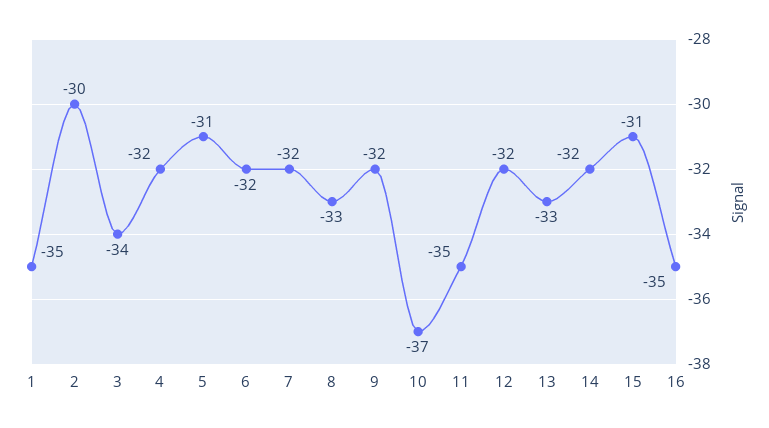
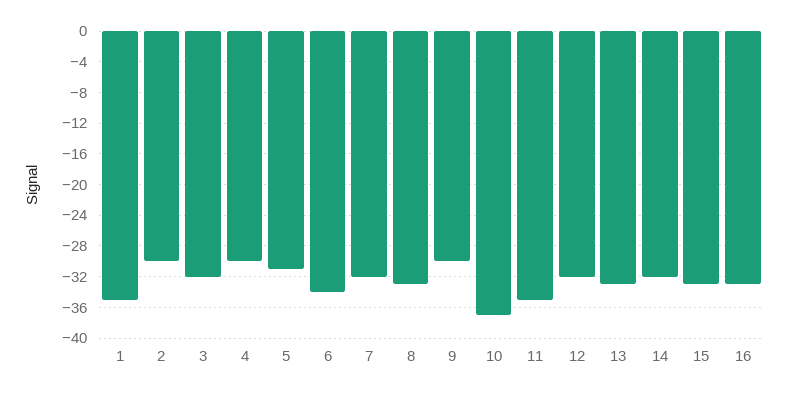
3: -34 -> -32
4: -32 -> -30
6: -32 -> -34
9: -32 -> -30
15: -31 -> -33
16: -35 -> -33

